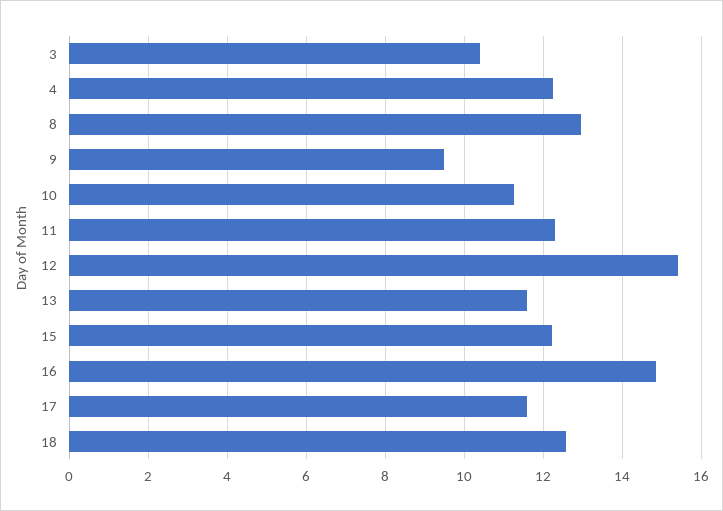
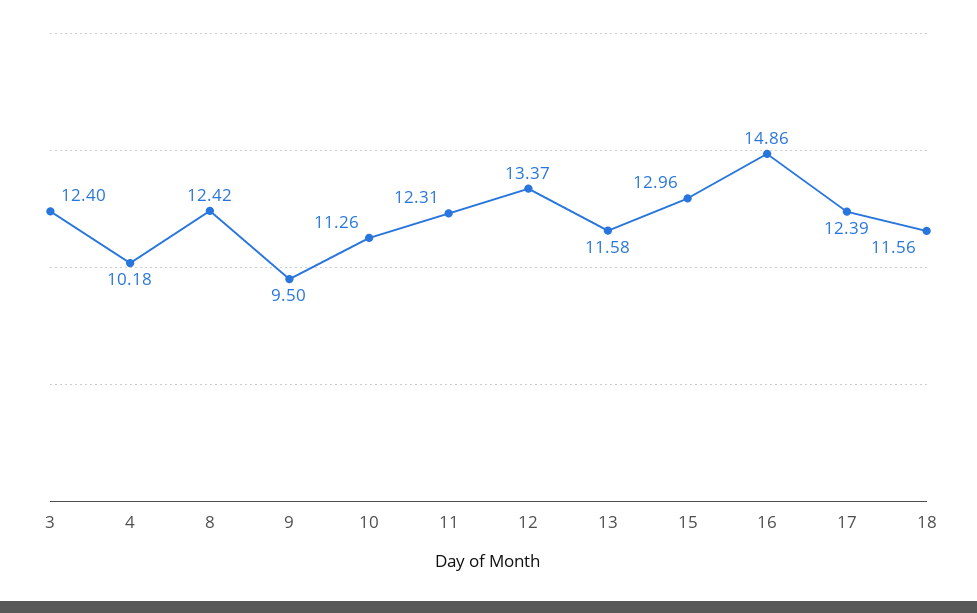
3: 10.4 -> 12.4
4: 12.2 -> 10.18
8: 13 -> 12.42
12: 15.4 -> 13.37
15: 12.2 -> 12.96
17: 11.6 -> 12.39
18: 12.6 -> 11.56

